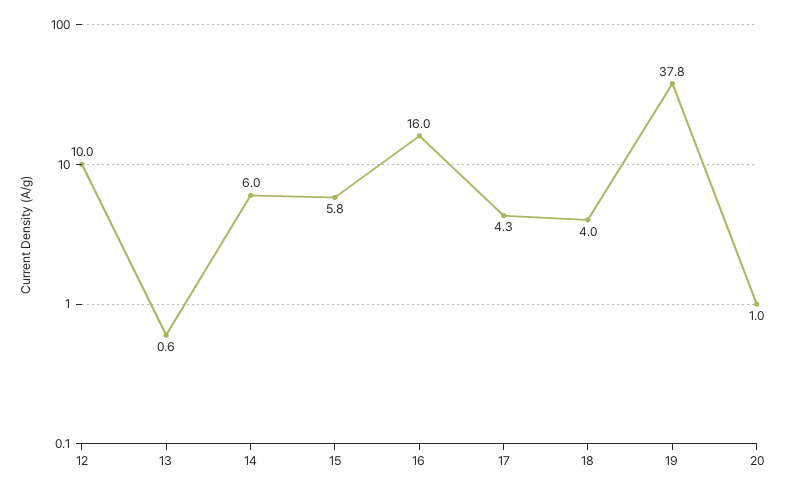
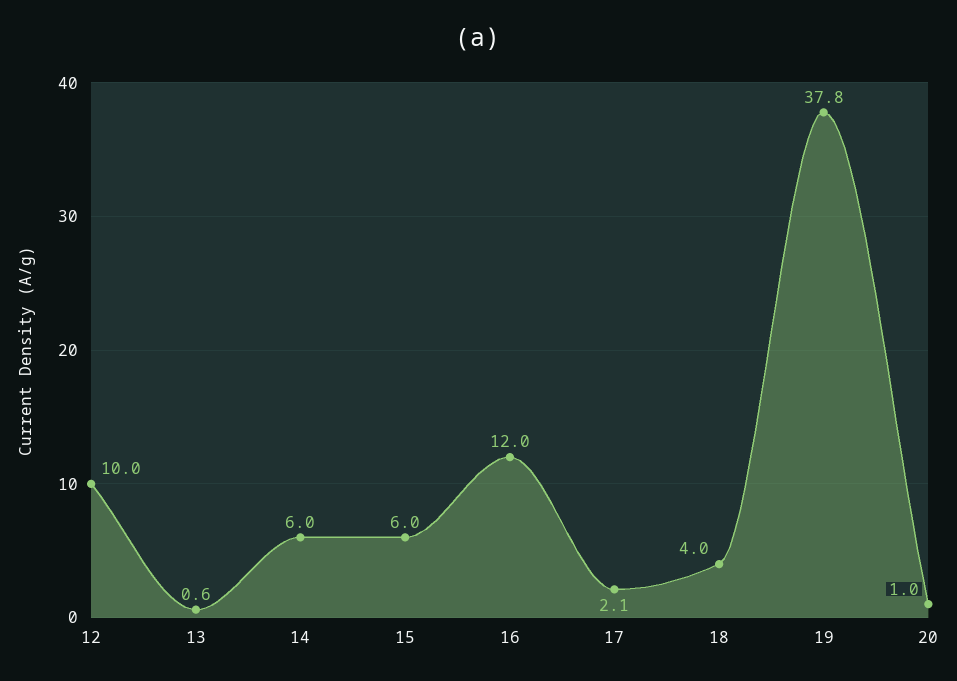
15: 5.8 -> 6
16: 16 -> 12
17: 4.3 -> 2.1

